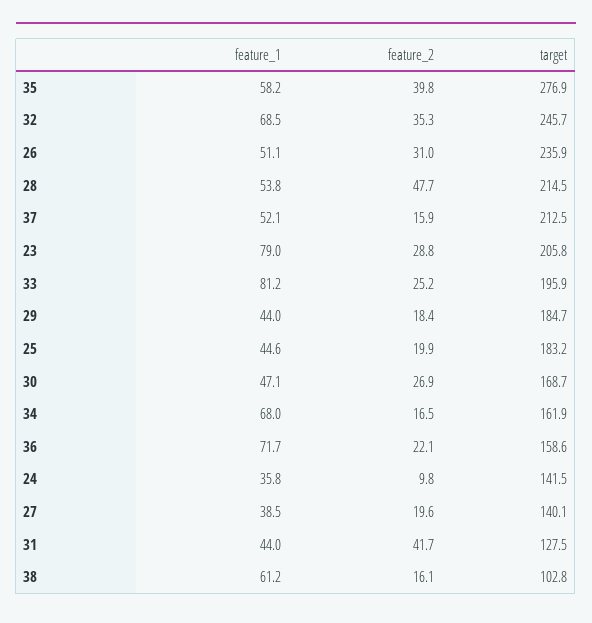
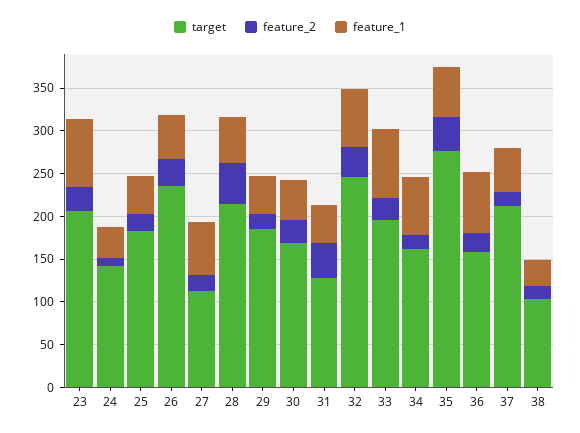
feature_1, 27: 38.5 -> 60
target, 27: 140.1 -> 110
feature_1, 38: 61.2 -> 30

